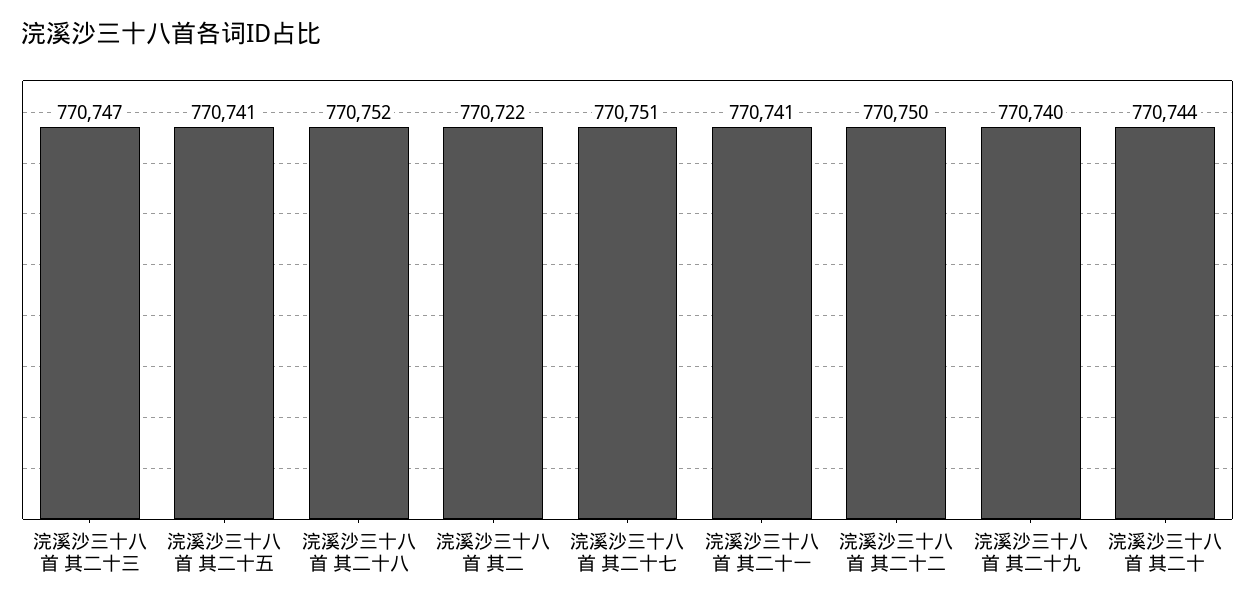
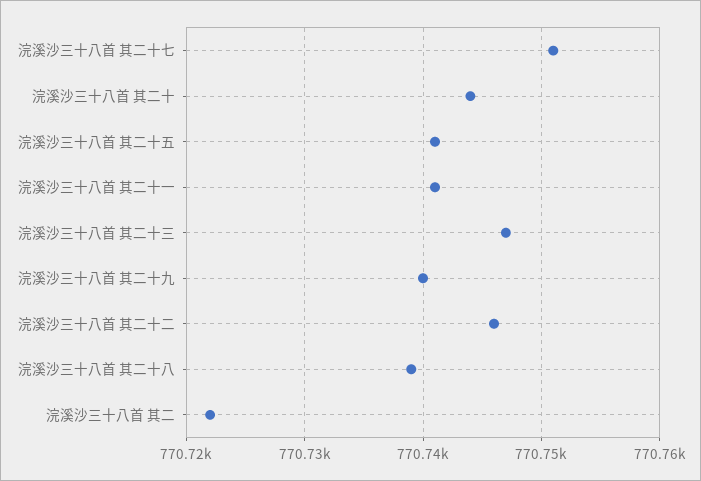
浣溪沙三十八首 其二十八: 770752 -> 770739
浣溪沙三十八首 其二十二: 770750 -> 770746

